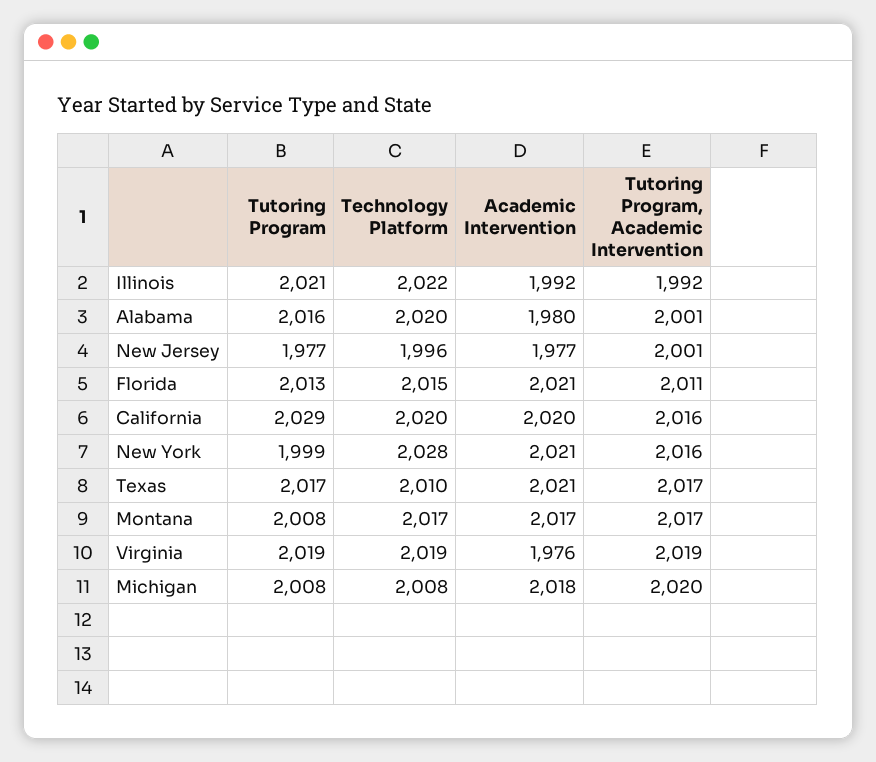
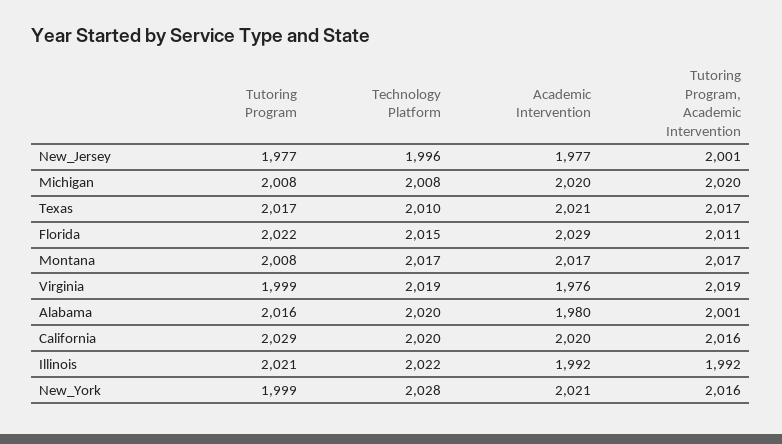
Tutoring Program, Florida: 2013 -> 2022
Academic Intervention, Florida: 2021 -> 2029
Tutoring Program, Virginia: 2019 -> 1999
Academic Intervention, Michigan: 2018 -> 2020

